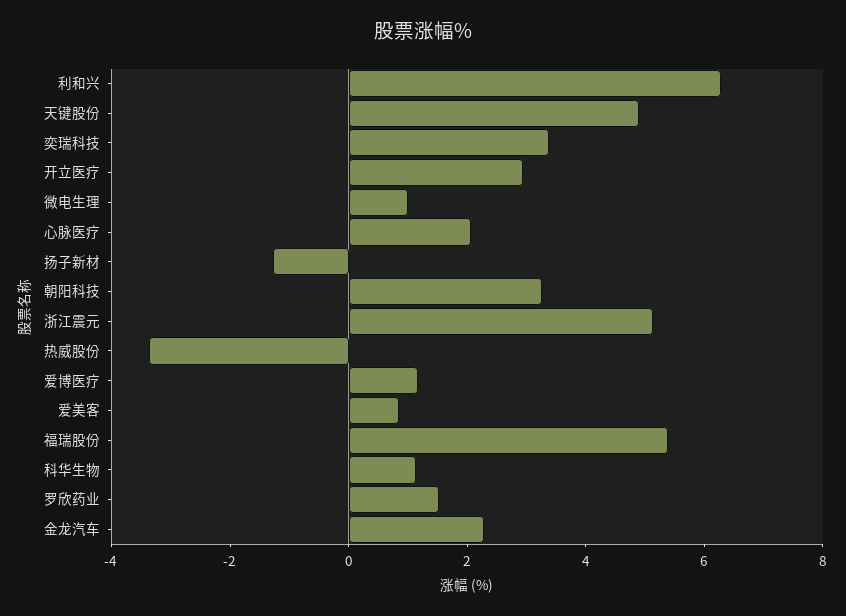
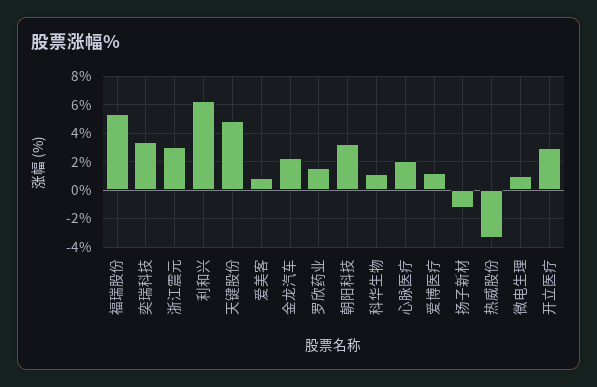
浙江震元: 5 -> 3

